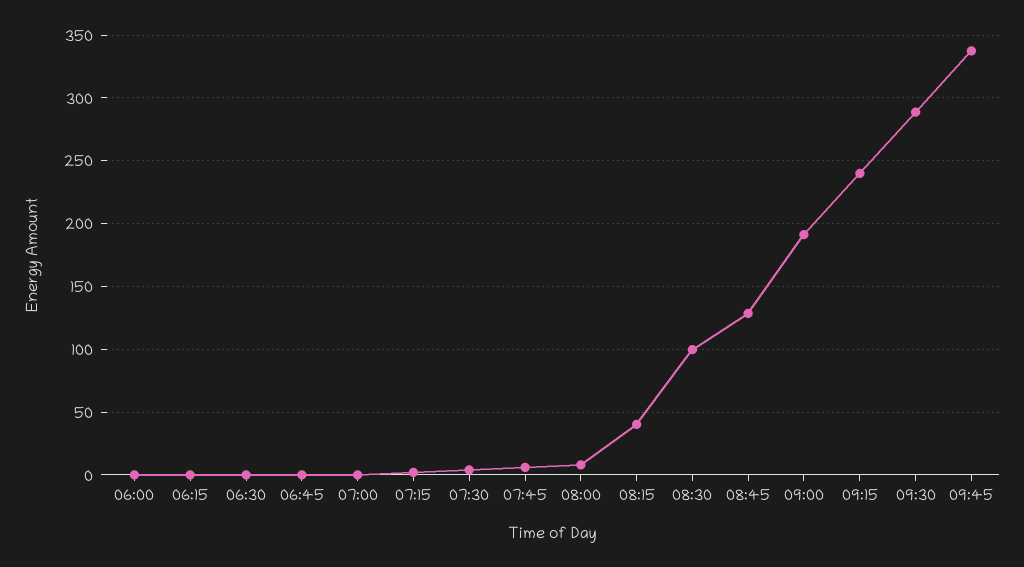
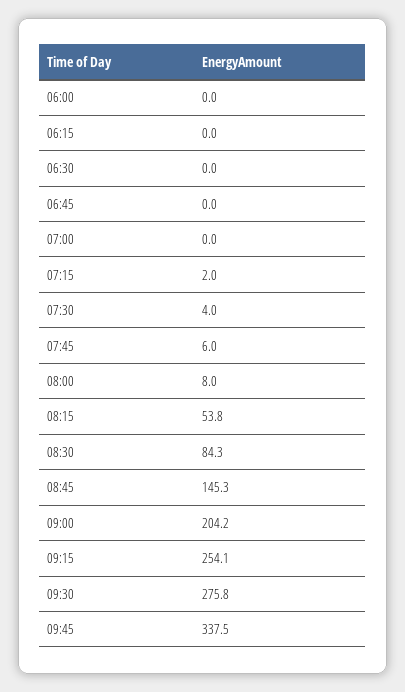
08:15: 40 -> 53.8
08:30: 100 -> 84.3
08:45: 130 -> 145.3
09:00: 190 -> 204.2
09:15: 240 -> 254.1
09:30: 290 -> 275.8

